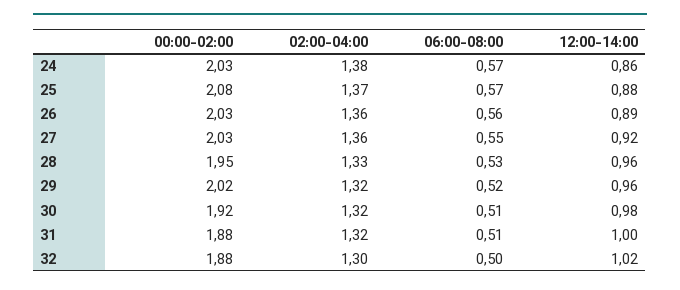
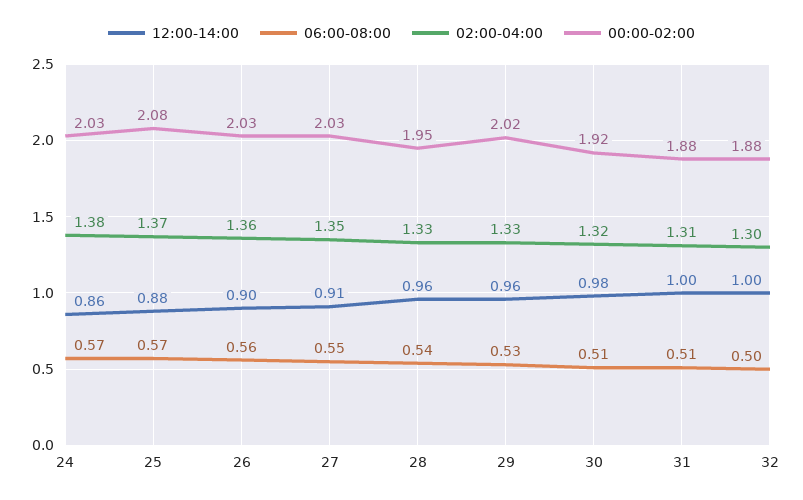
12:00-14:00, 26: 0.89 -> 0.9
02:00-04:00, 27: 1.36 -> 1.35
12:00-14:00, 27: 0.92 -> 0.91
06:00-08:00, 28: 0.53 -> 0.54
02:00-04:00, 29: 1.32 -> 1.33
06:00-08:00, 29: 0.52 -> 0.53
02:00-04:00, 31: 1.32 -> 1.31
12:00-14:00, 32: 1.02 -> 1

